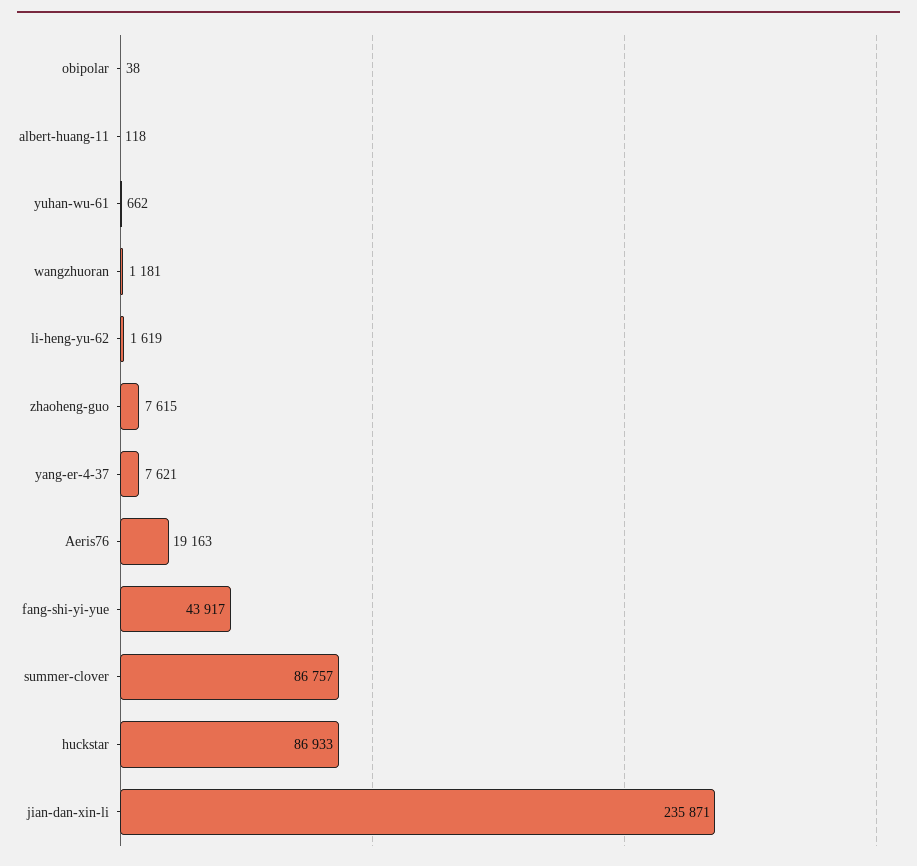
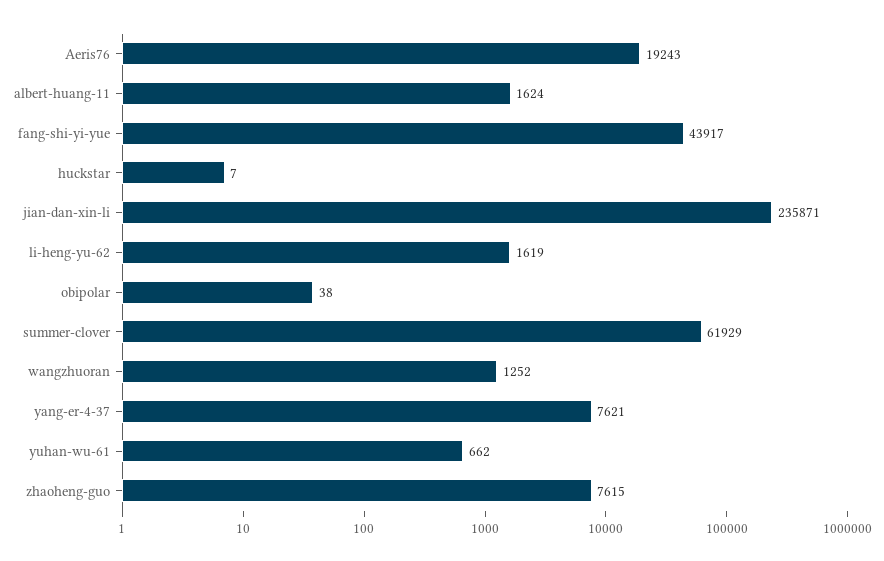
albert-huang-11: 118 -> 1624
wangzhuoran: 1181 -> 1252
Aeris76: 19163 -> 19243
summer-clover: 86757 -> 61929
huckstar: 86933 -> 7

